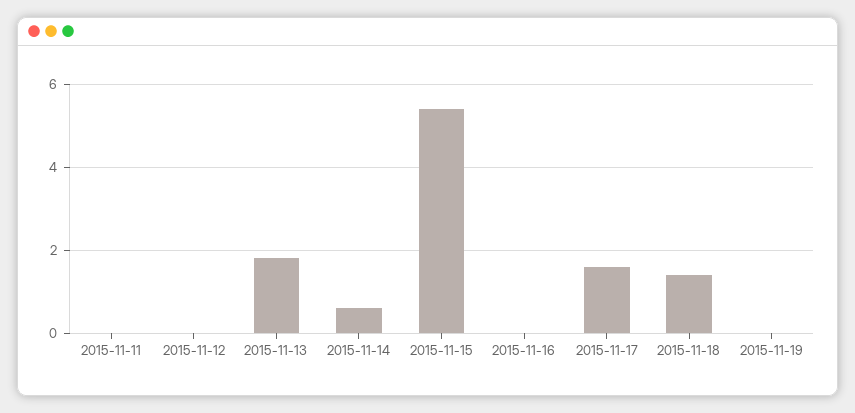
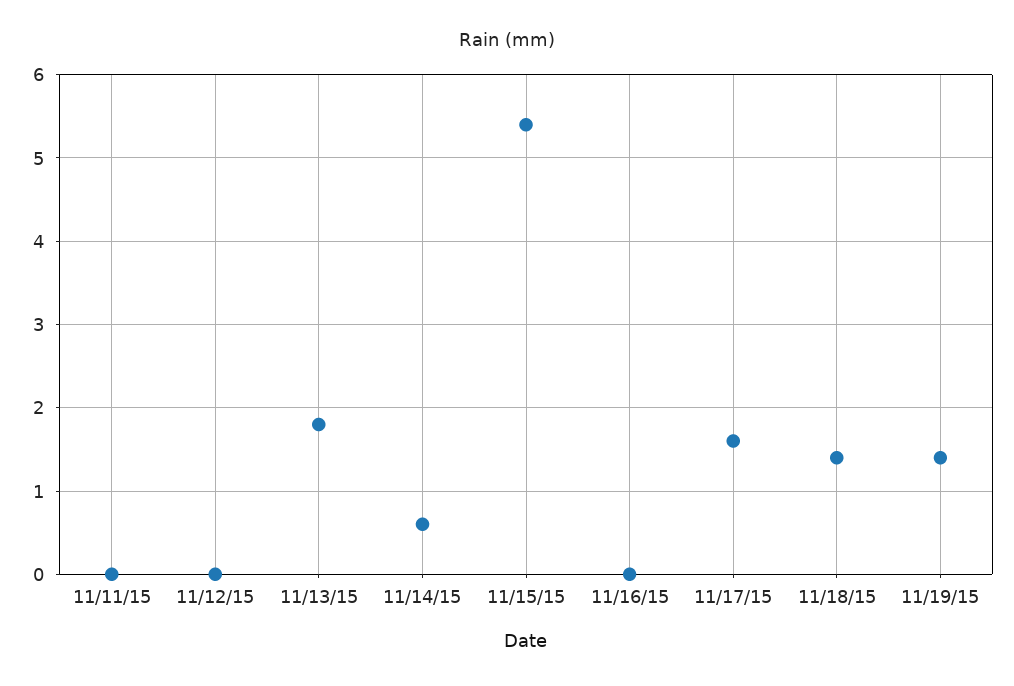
2015-11-19: 0 -> 1.4

